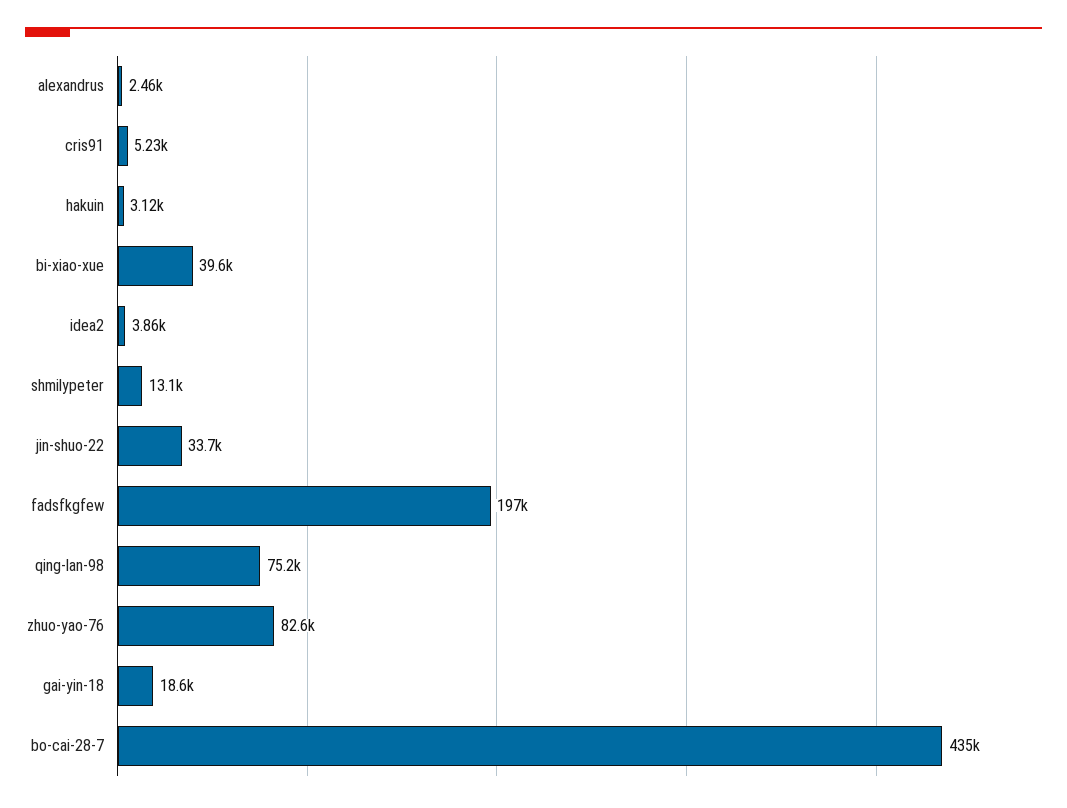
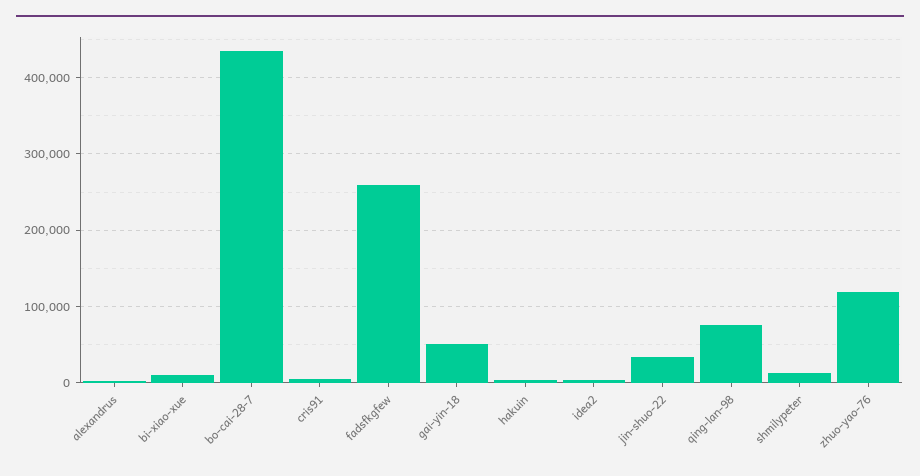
bi-xiao-xue: 39600 -> 10000
fadsfkgfew: 197000 -> 260000
zhuo-yao-76: 82600 -> 120000
gai-yin-18: 18600 -> 50000

